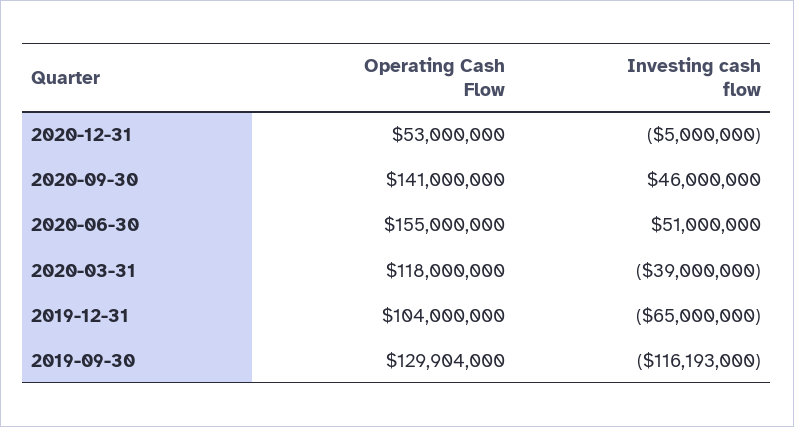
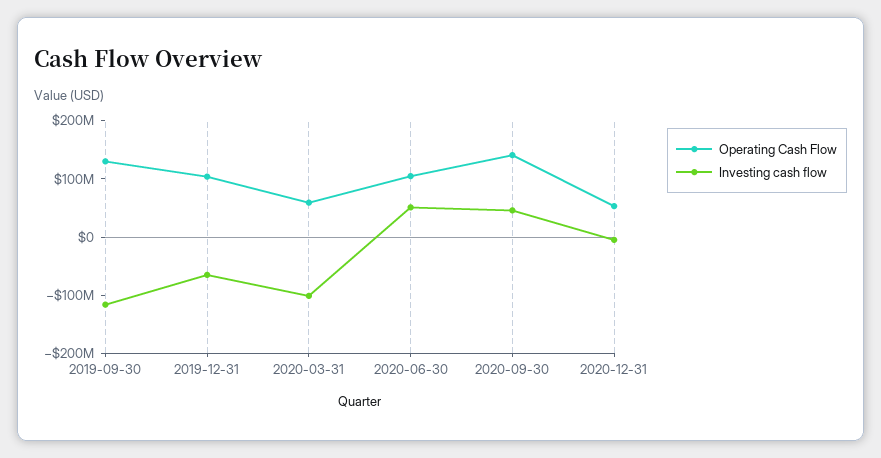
Operating Cash Flow, 2020-06-30: 155000000 -> 100000000
Operating Cash Flow, 2020-03-31: 118000000 -> 60000000
Investing cash flow, 2020-03-31: -39000000 -> -100000000

